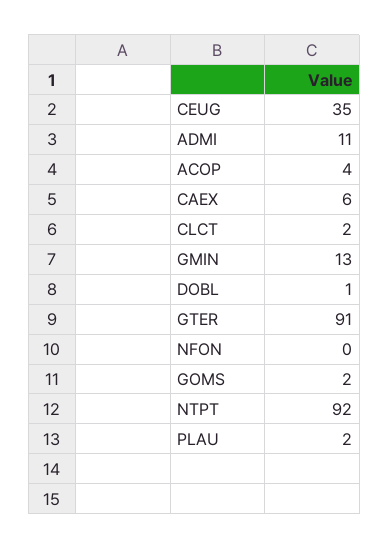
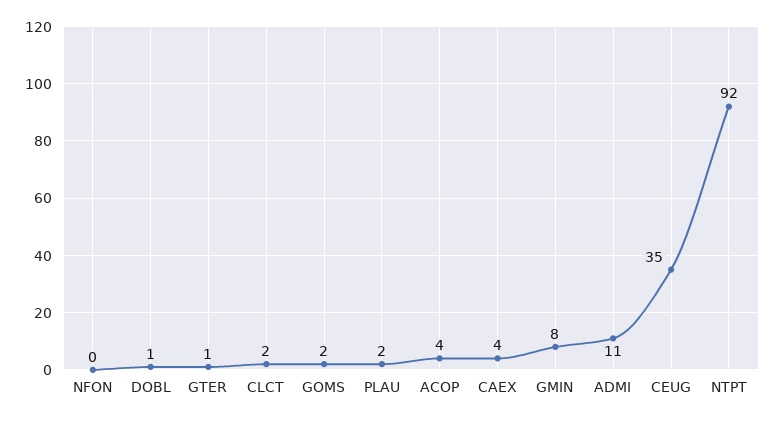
CAEX: 6 -> 4
GMIN: 13 -> 8
GTER: 91 -> 1

